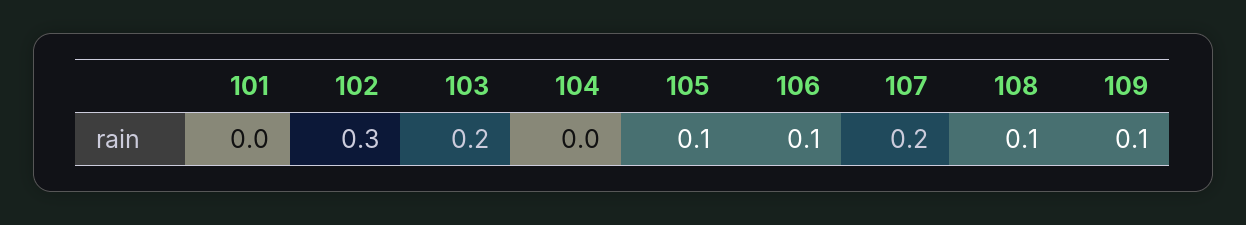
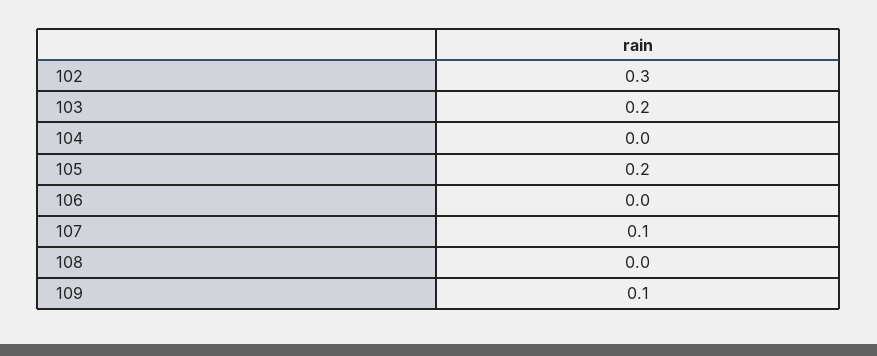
101: 0 -> none
105: 0.1 -> 0.2
106: 0.1 -> 0
107: 0.2 -> 0.1
108: 0.1 -> 0

